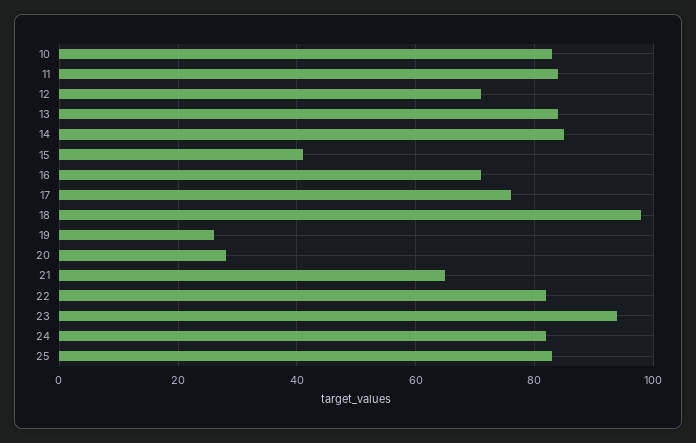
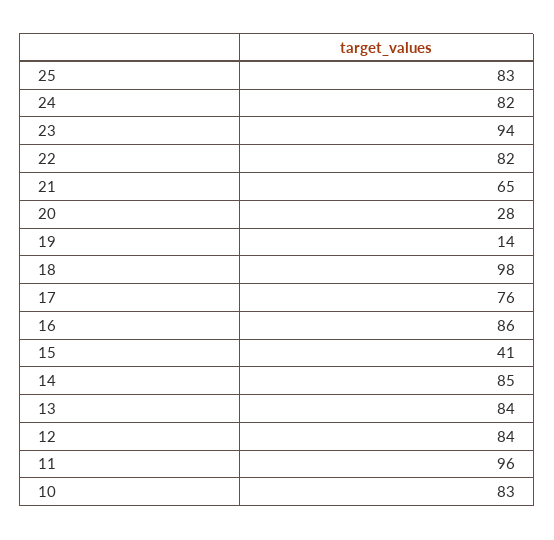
11: 85 -> 96
12: 70 -> 84
16: 70 -> 86
19: 25 -> 14

